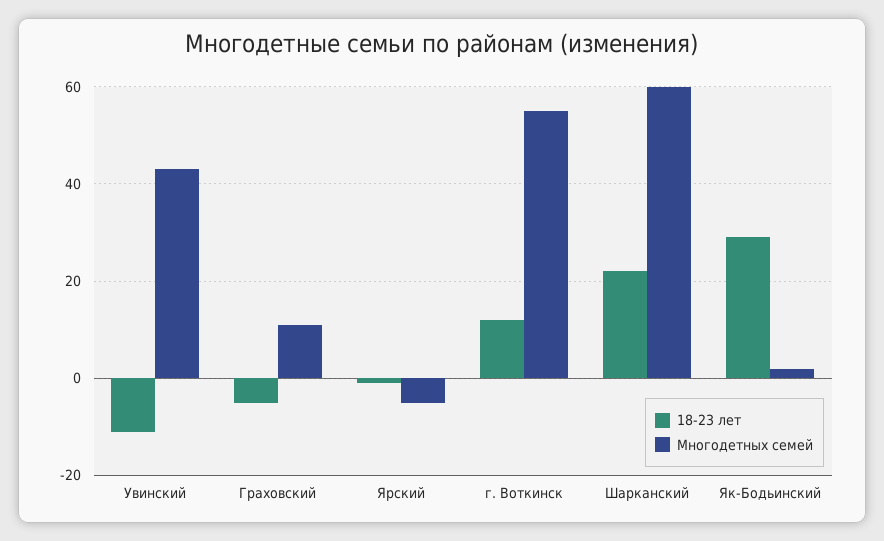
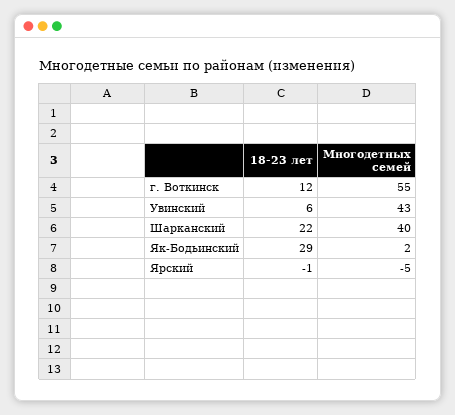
18-23 лет, Увинский: -10 -> 6
18-23 лет, Граховский: -5 -> none
Многодетных семей, Граховский: 10 -> none
Многодетных семей, Шарканский: 60 -> 40

